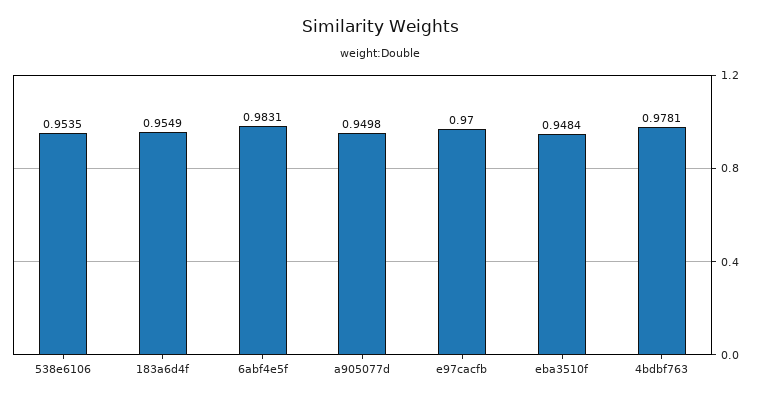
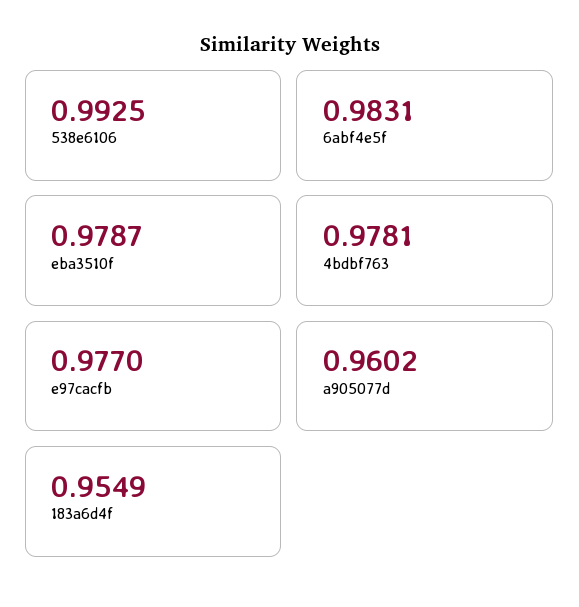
538e6106: 0.9535 -> 0.9925
a905077d: 0.9498 -> 0.9602
e97cacfb: 0.97 -> 0.977
eba3510f: 0.9484 -> 0.9787

